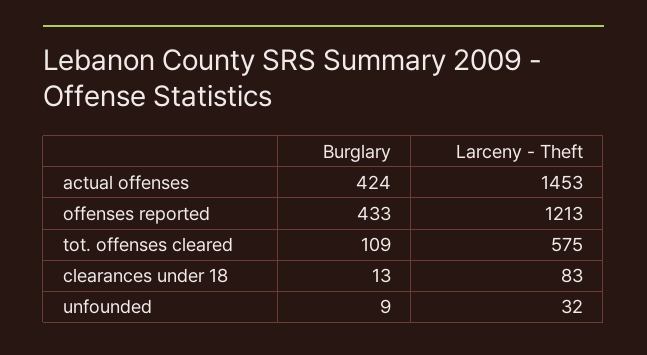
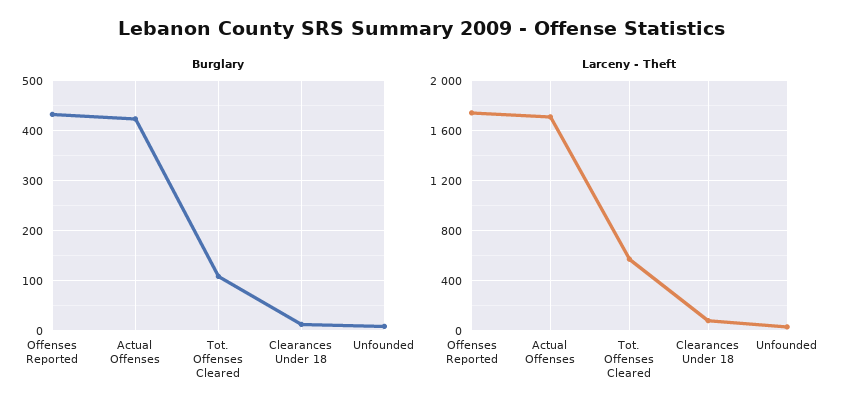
Larceny - Theft, actual offenses: 1453 -> 1700
Larceny - Theft, offenses reported: 1213 -> 1750

